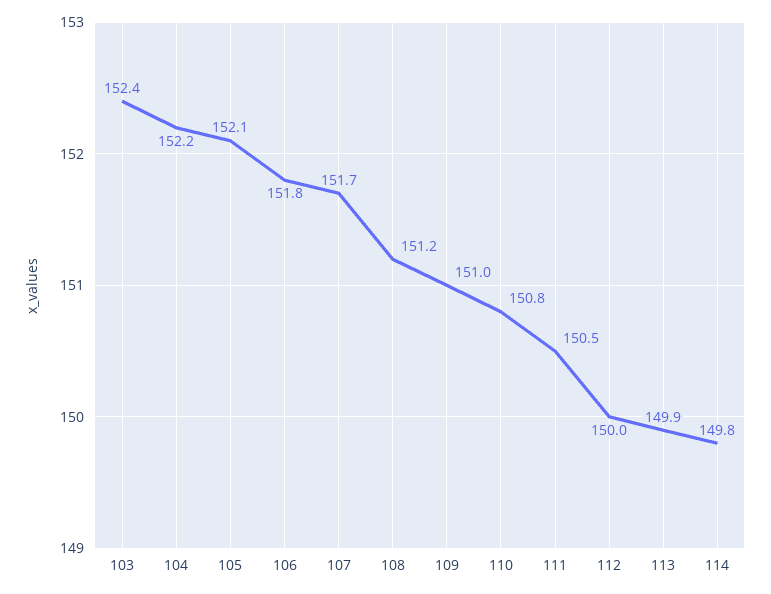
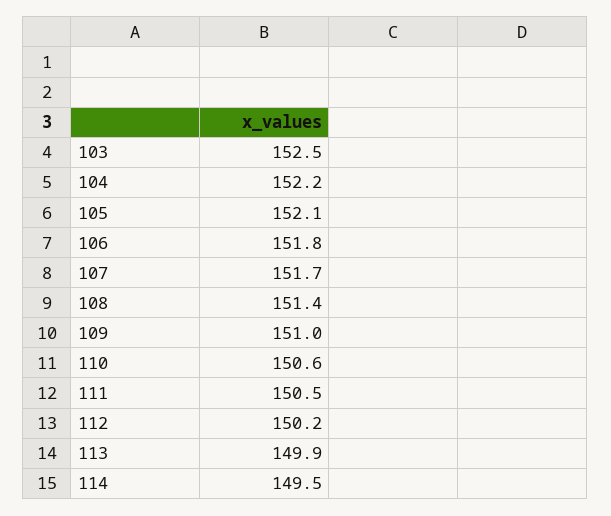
103: 152.4 -> 152.5
108: 151.2 -> 151.4
110: 150.8 -> 150.6
112: 150 -> 150.2
114: 149.8 -> 149.5

